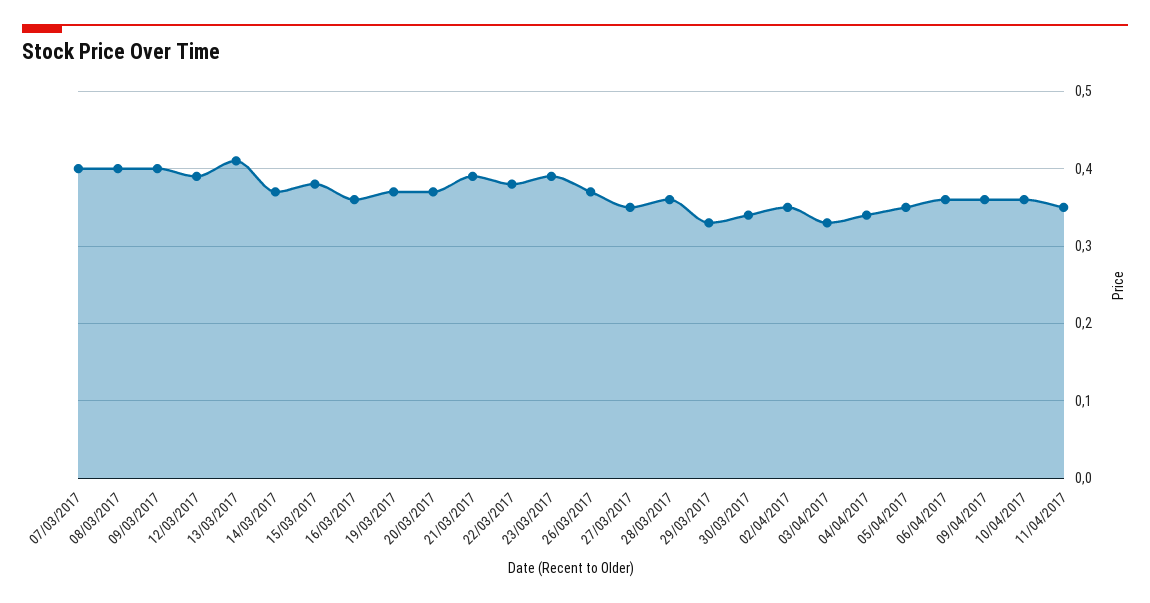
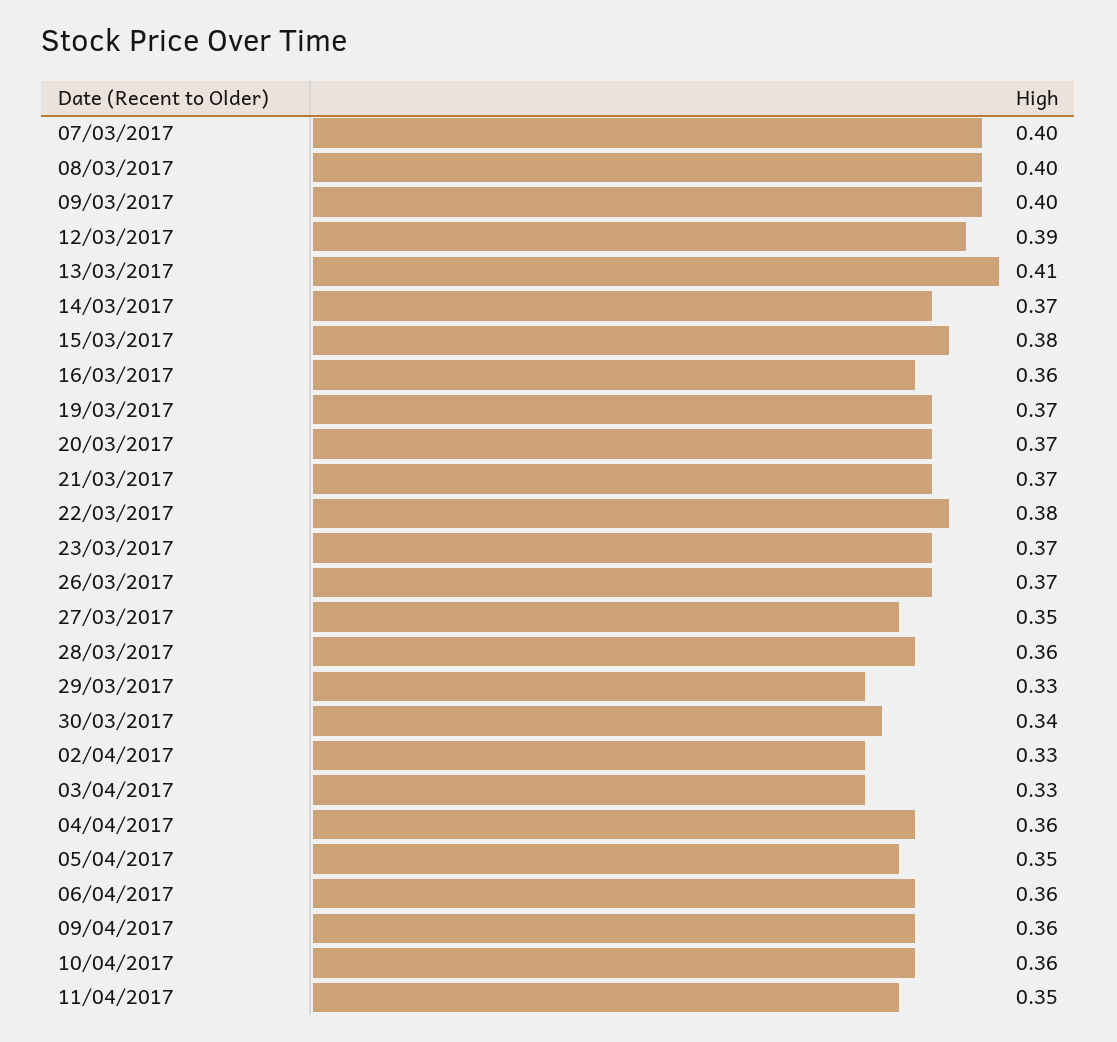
21/03/2017: 0.39 -> 0.37
23/03/2017: 0.39 -> 0.37
02/04/2017: 0.35 -> 0.33
04/04/2017: 0.34 -> 0.36

